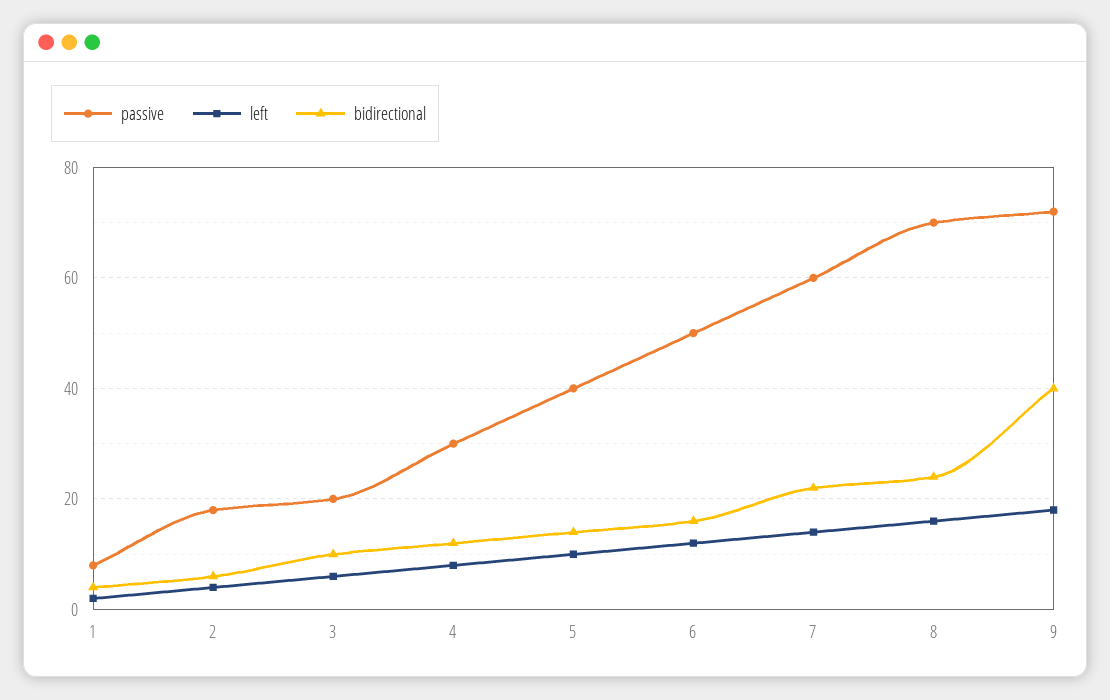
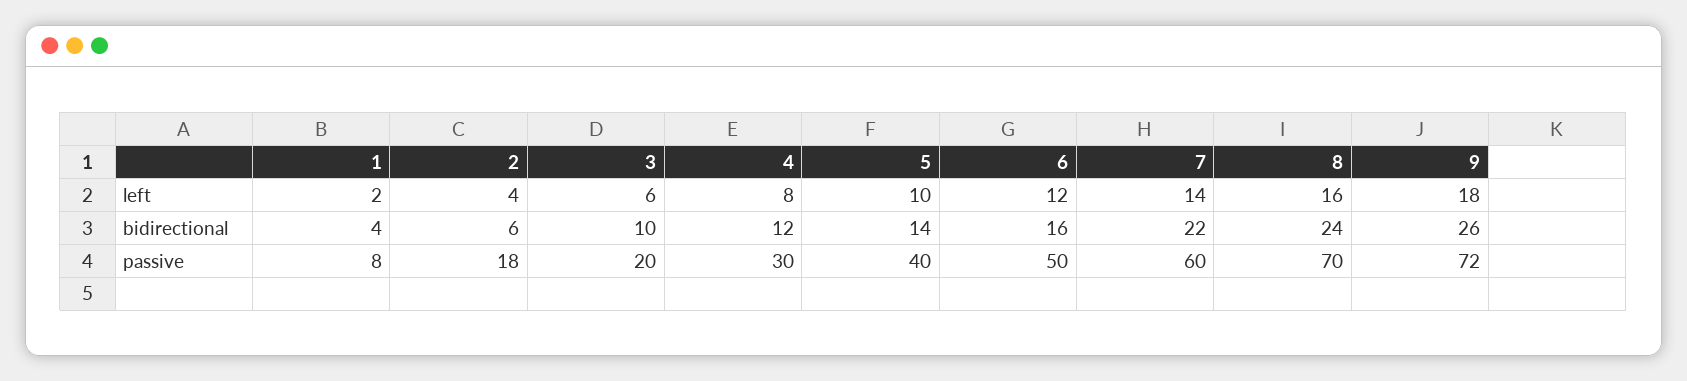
bidirectional, 9: 40 -> 26

